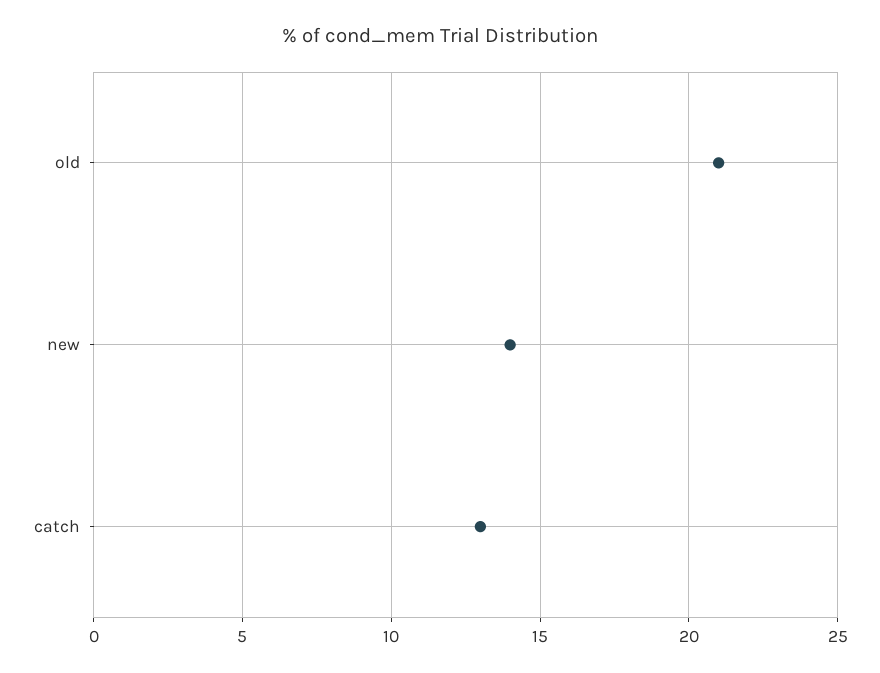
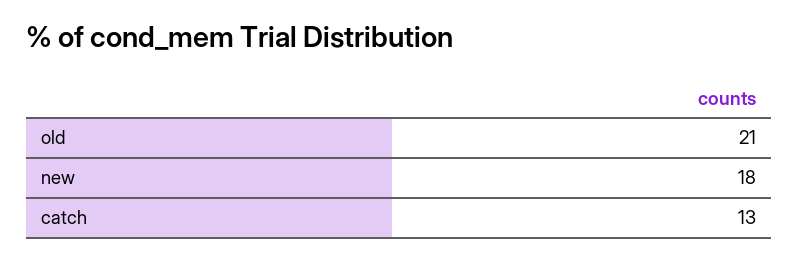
new: 14 -> 18

